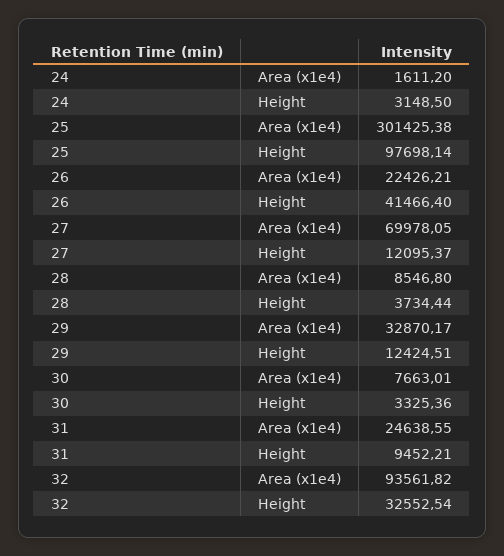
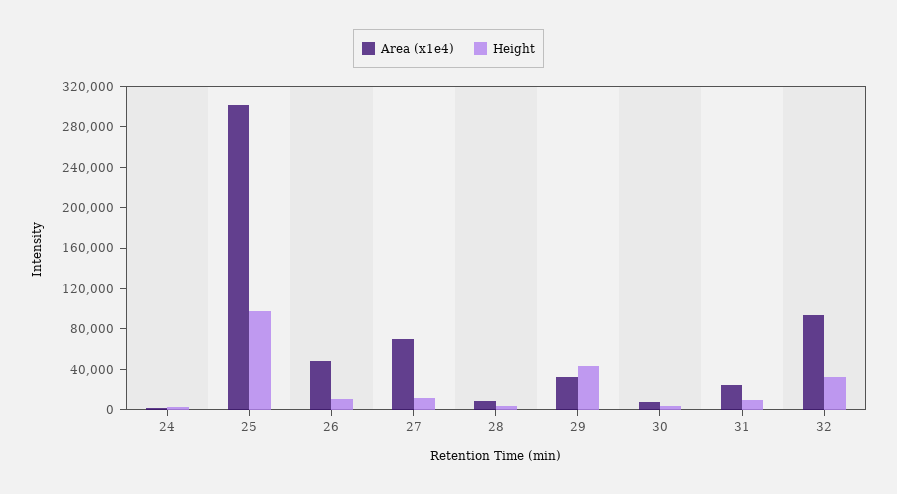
Area (x1e4), 26: 22426.21 -> 50000
Height, 26: 41466.4 -> 10000
Height, 29: 12424.51 -> 40000

